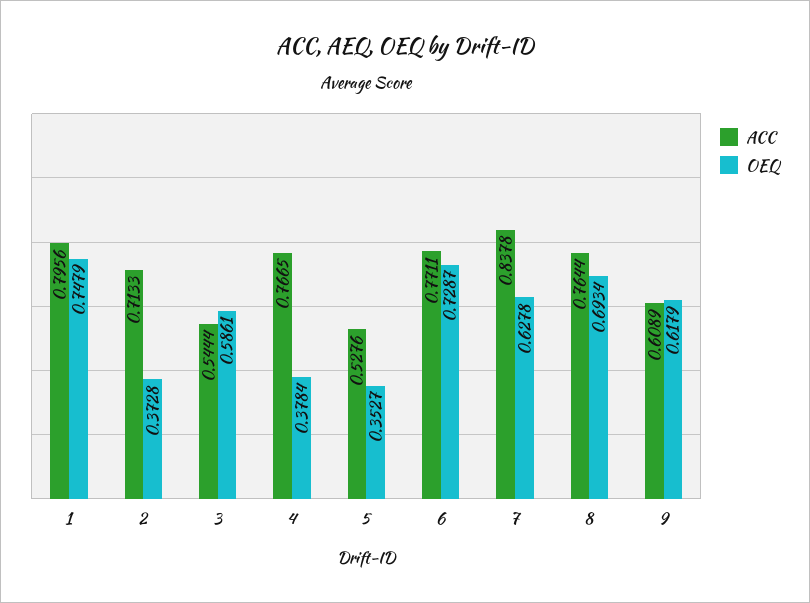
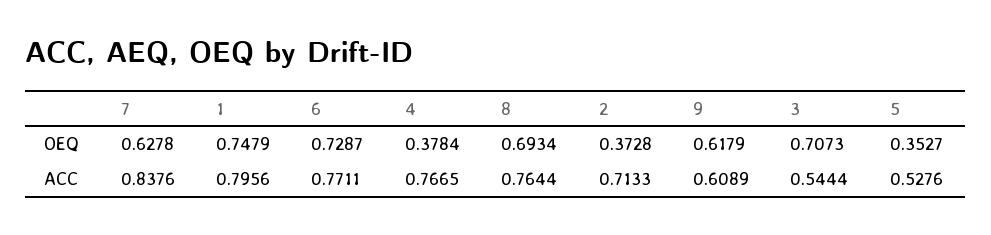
OEQ, 3: 0.5861 -> 0.7073
ACC, 7: 0.8378 -> 0.8376

